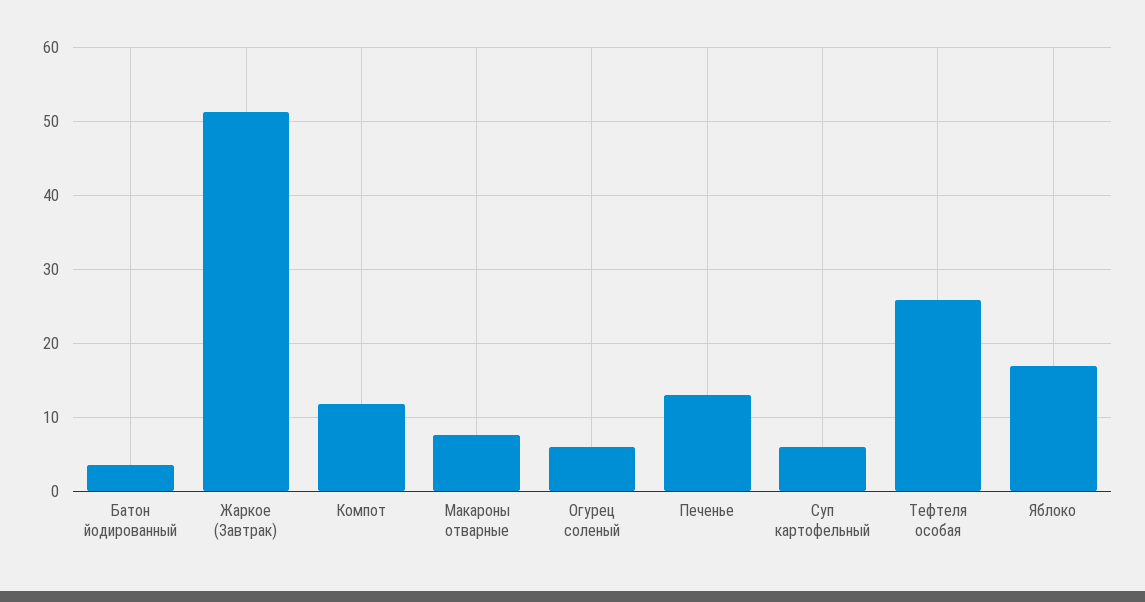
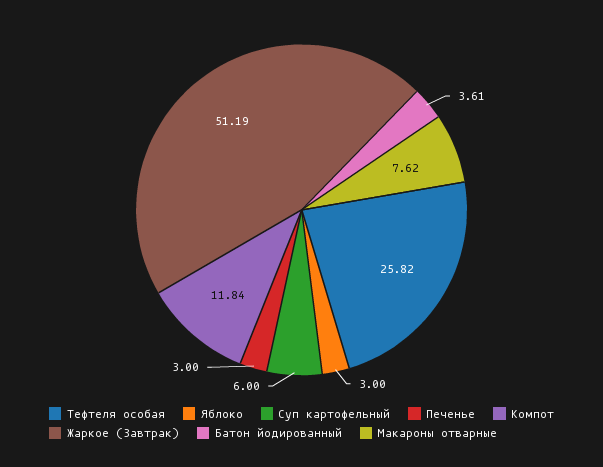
Огурец соленый: 6 -> none
Печенье: 13 -> 3
Яблоко: 17 -> 3

